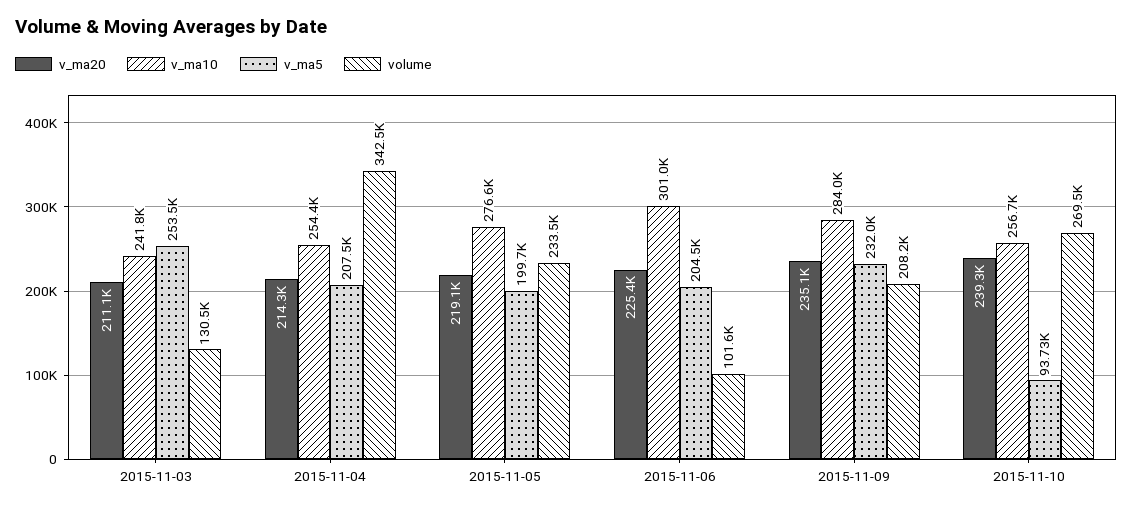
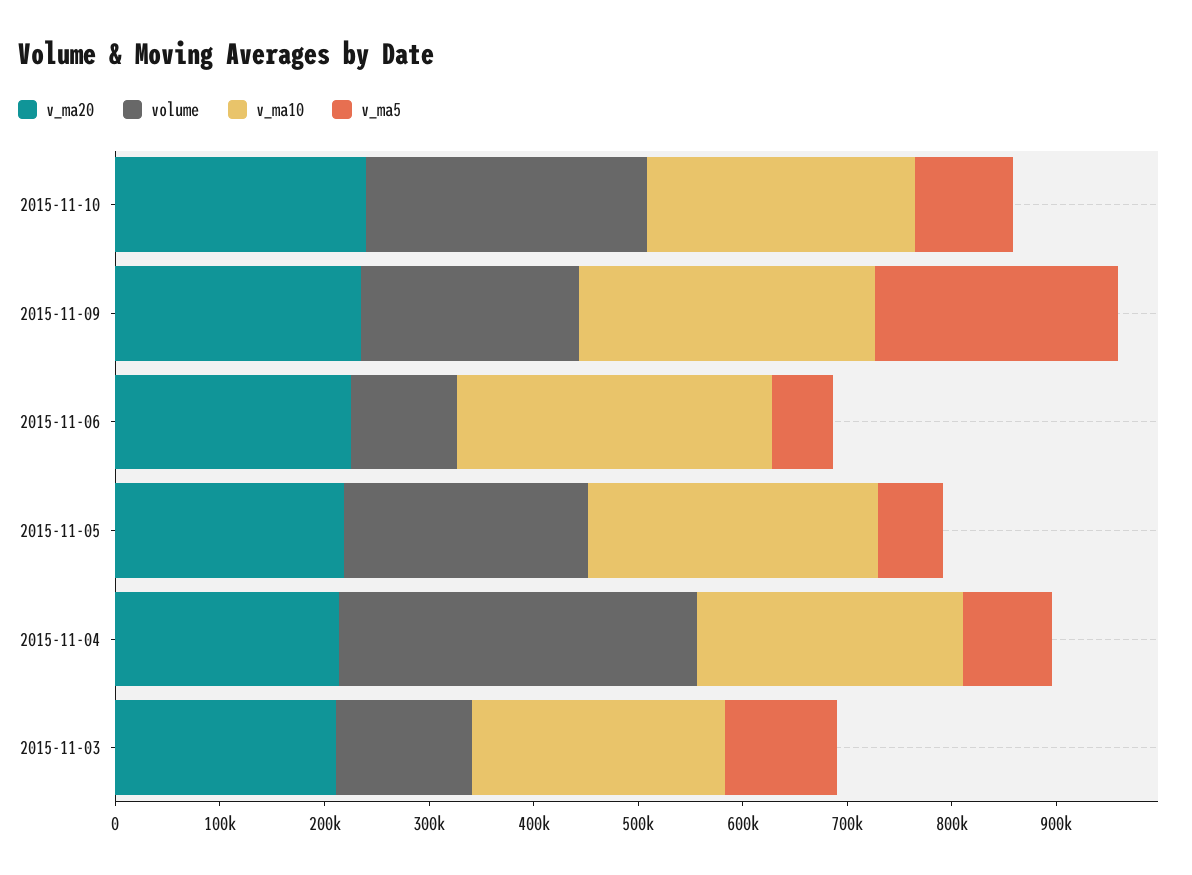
v_ma5, 2015-11-03: 253500 -> 100000
v_ma5, 2015-11-04: 207500 -> 80000
v_ma5, 2015-11-05: 199700 -> 60000
v_ma5, 2015-11-06: 204500 -> 60000

